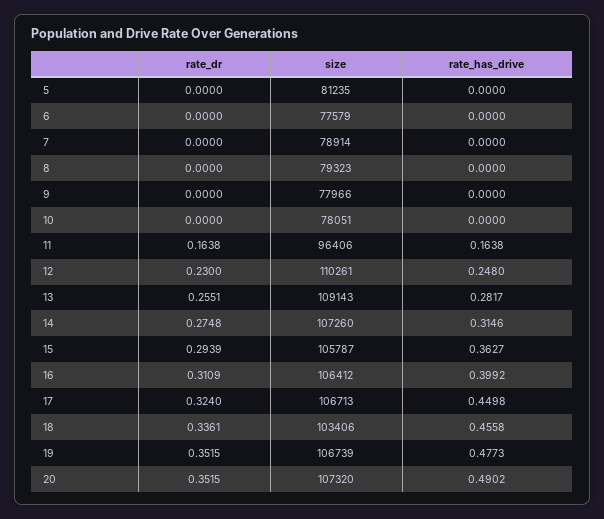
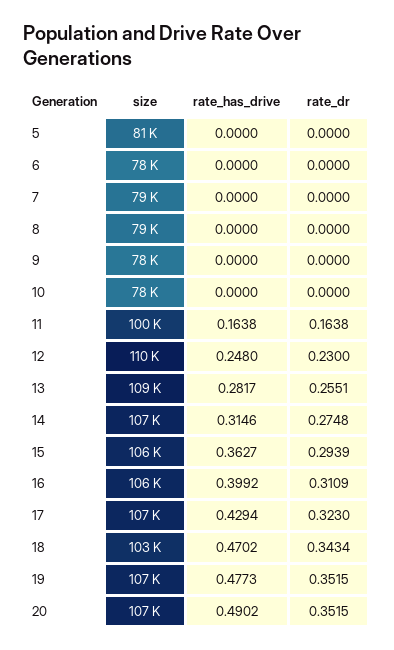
size, 11: 96406 -> 100000
rate_dr, 17: 0.324 -> 0.323
rate_has_drive, 17: 0.4498 -> 0.4294
rate_dr, 18: 0.3361 -> 0.3434
rate_has_drive, 18: 0.4558 -> 0.4702

